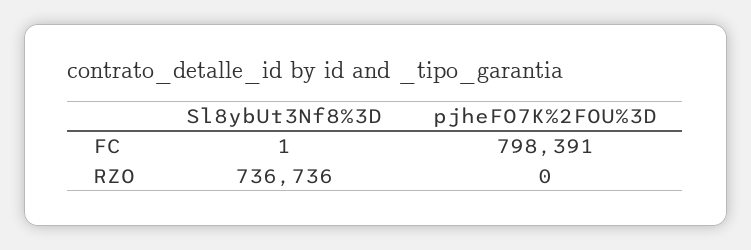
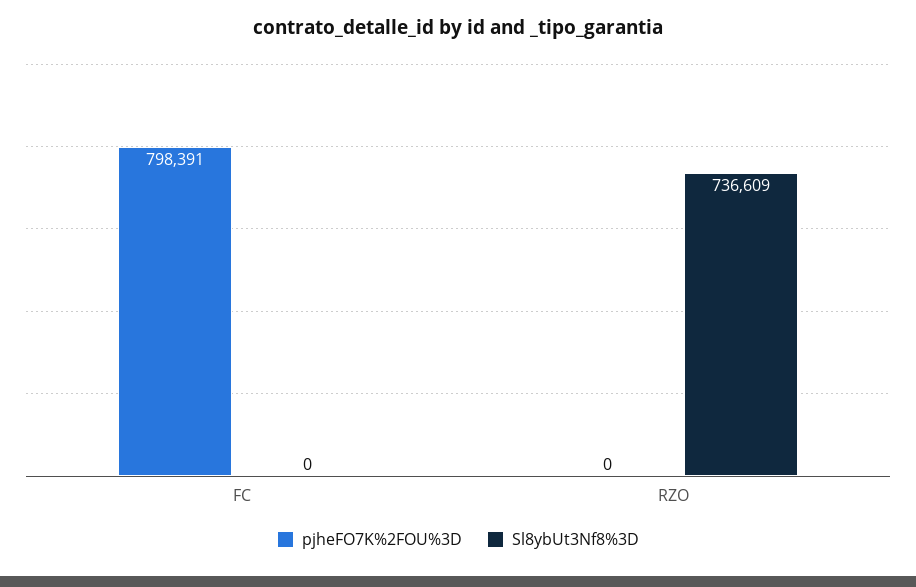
Sl8ybUt3Nf8%3D, FC: 1 -> 0
Sl8ybUt3Nf8%3D, RZO: 736736 -> 736609

